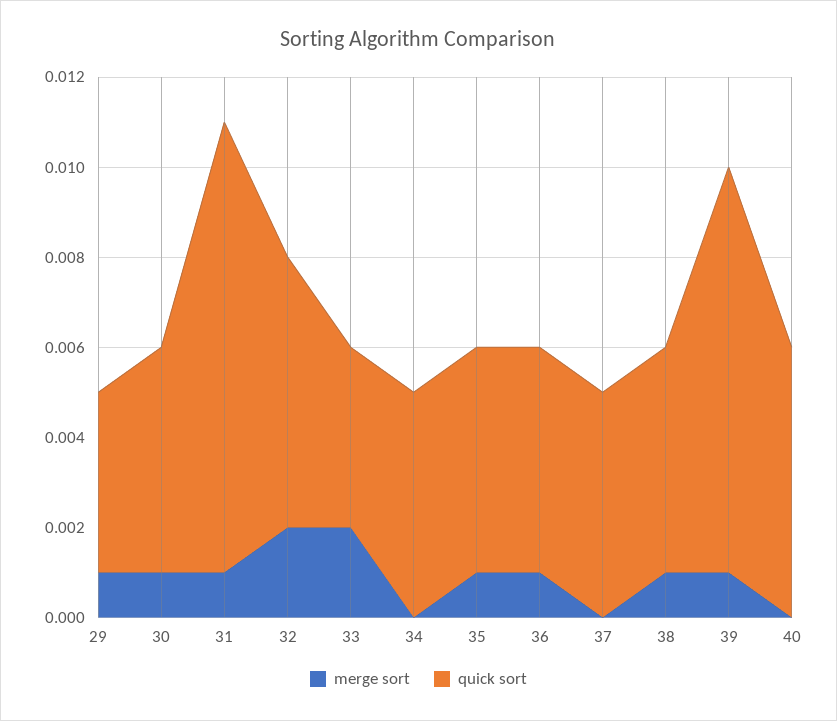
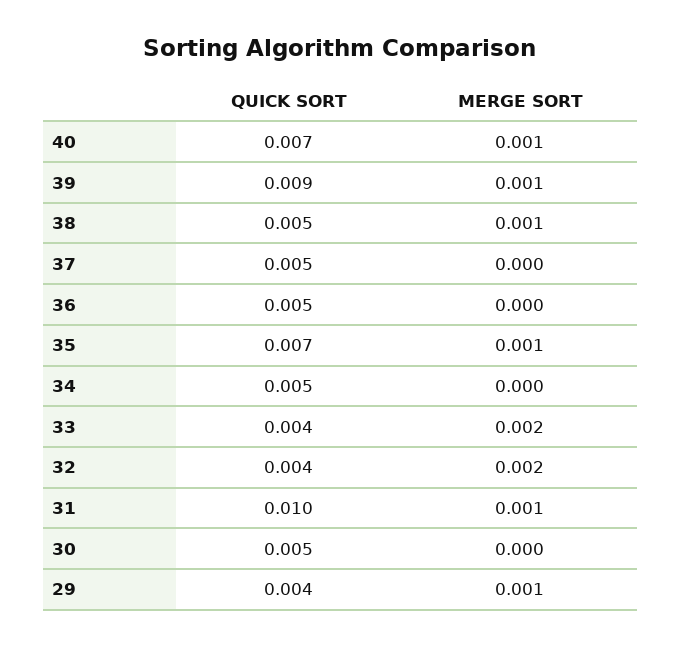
merge sort, 30: 0.001 -> 0
quick sort, 32: 0.006 -> 0.004
quick sort, 35: 0.005 -> 0.007
merge sort, 36: 0.001 -> 0
merge sort, 40: 0 -> 0.001
quick sort, 40: 0.006 -> 0.007

